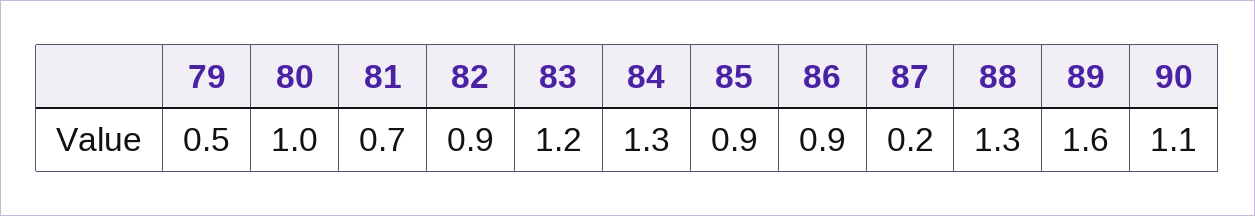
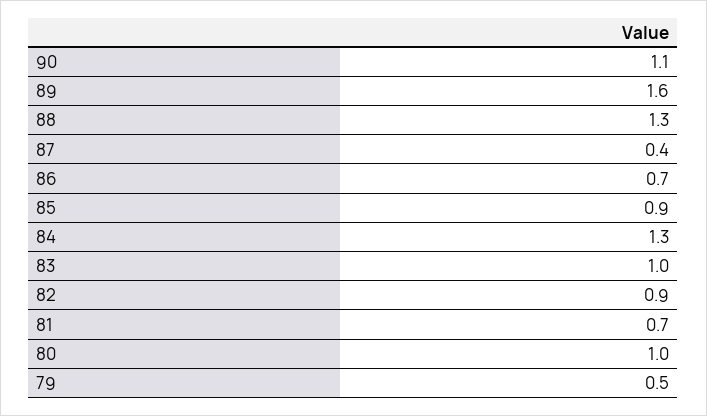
83: 1.2 -> 1
86: 0.9 -> 0.7
87: 0.2 -> 0.4

